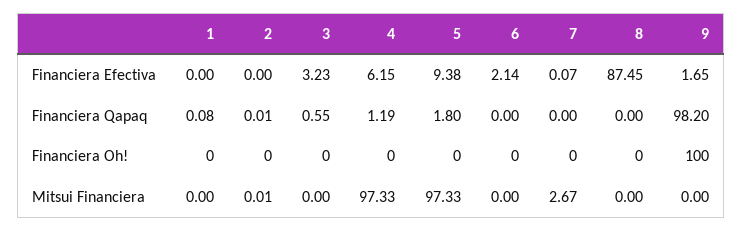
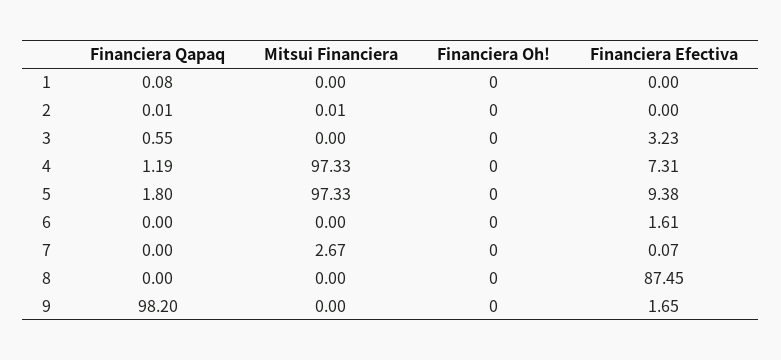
4, Financiera Efectiva: 6.15 -> 7.31
6, Financiera Efectiva: 2.14 -> 1.61
9, Financiera Oh!: 100 -> 0

